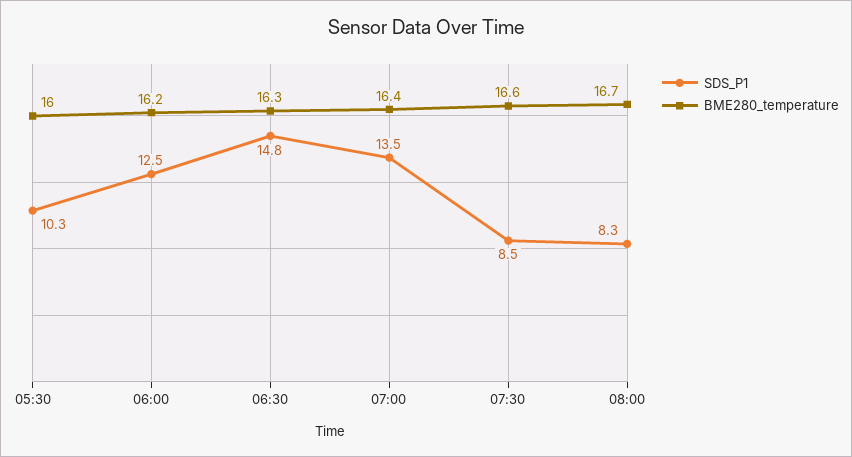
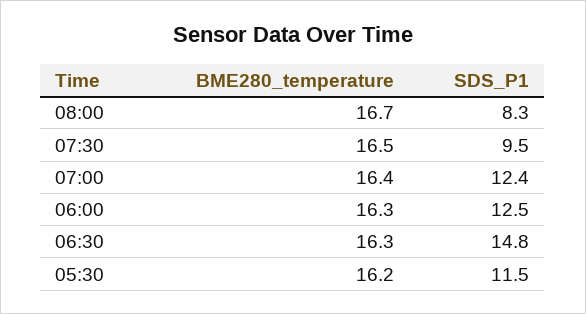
SDS_P1, 05:30: 10.3 -> 11.5
BME280_temperature, 05:30: 16 -> 16.2
BME280_temperature, 06:00: 16.2 -> 16.3
SDS_P1, 07:00: 13.5 -> 12.4
SDS_P1, 07:30: 8.5 -> 9.5
BME280_temperature, 07:30: 16.6 -> 16.5

